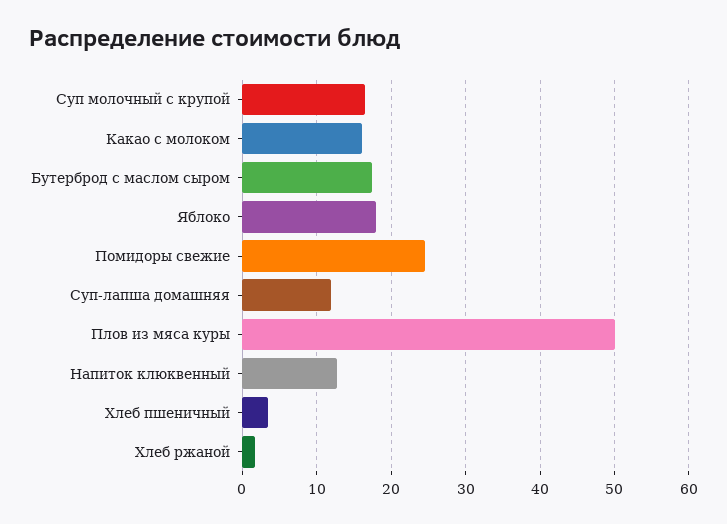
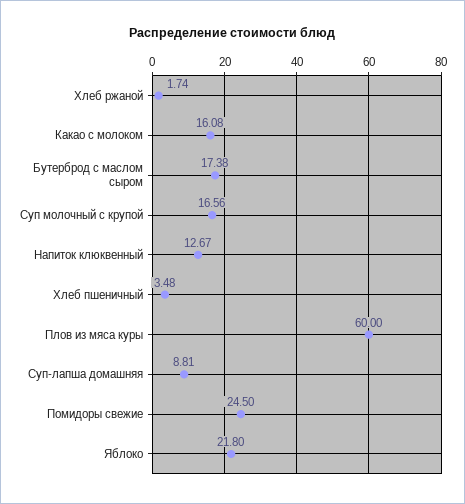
Яблоко: 18 -> 21.8
Суп-лапша домашняя: 12 -> 8.81
Плов из мяса куры: 50 -> 60

